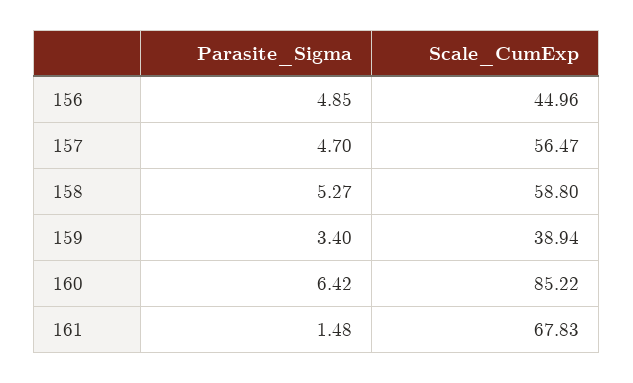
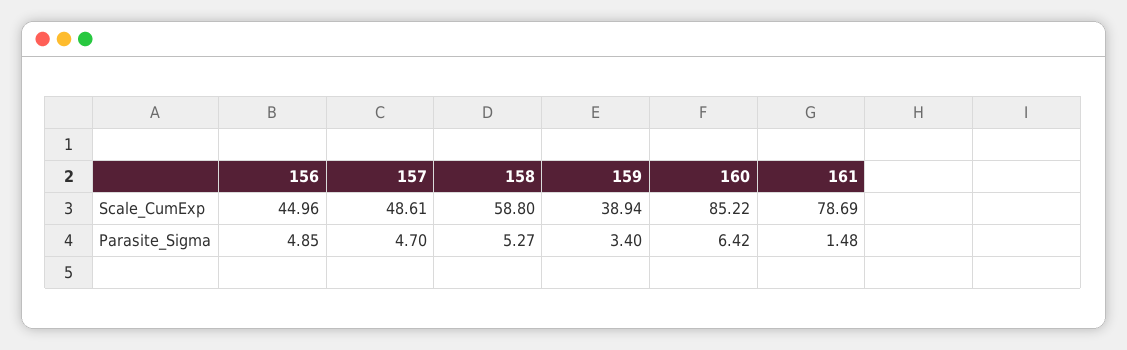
Scale_CumExp, 157: 56.47 -> 48.61
Scale_CumExp, 161: 67.83 -> 78.69

